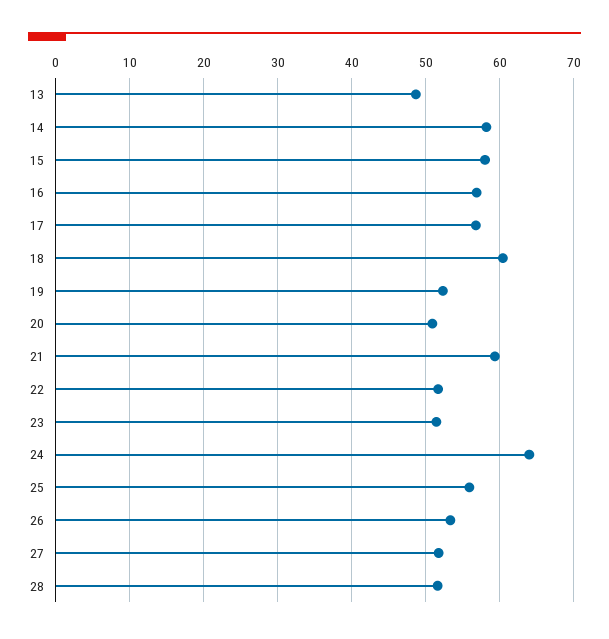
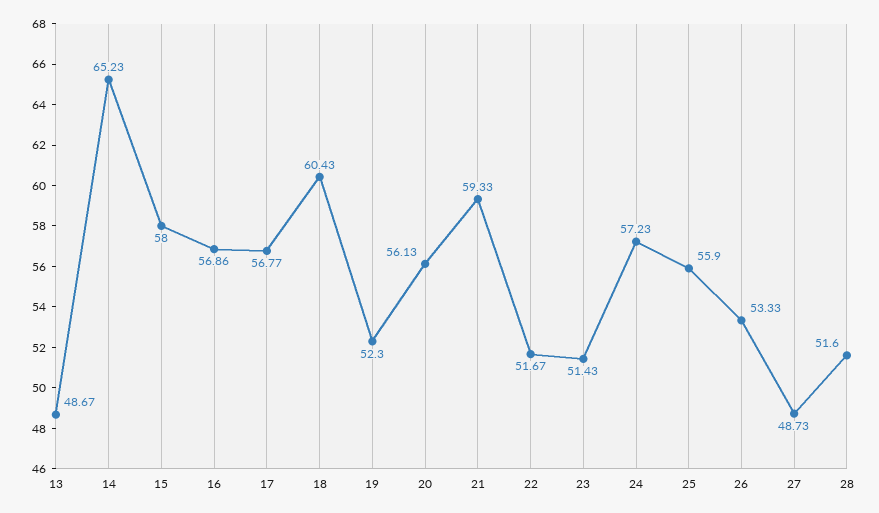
14: 58 -> 65.23
20: 51 -> 56.13
24: 64 -> 57.23
27: 52 -> 48.73

